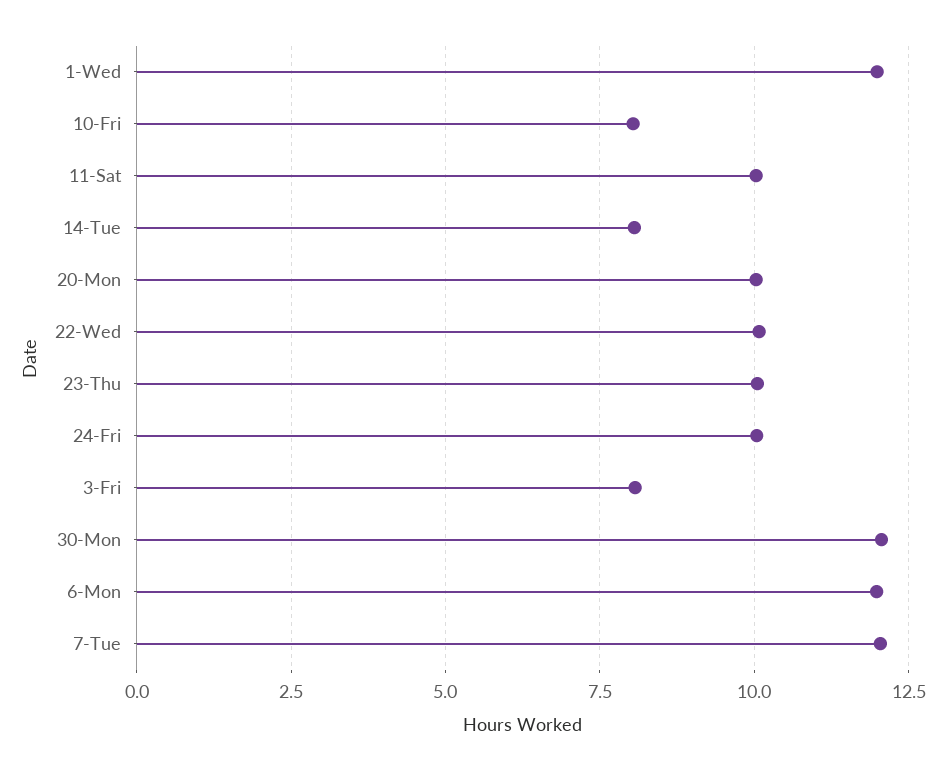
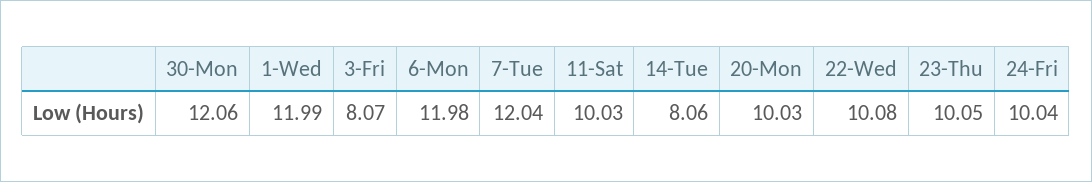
10-Fri: 8 -> none

